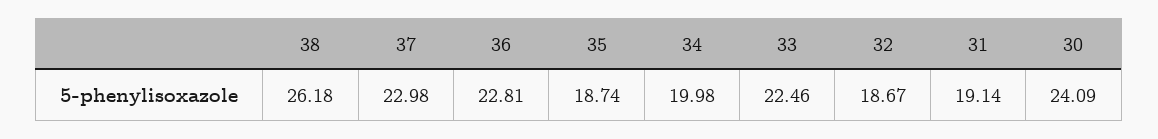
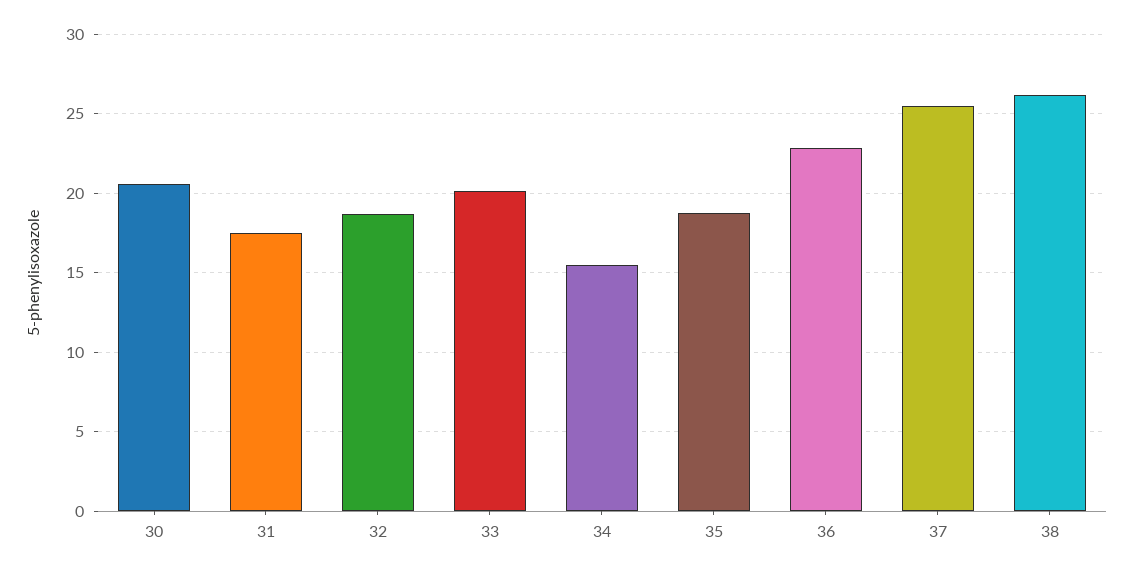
37: 22.98 -> 25.5
34: 19.98 -> 15.5
33: 22.46 -> 20
31: 19.14 -> 17.5
30: 24.09 -> 20.5

